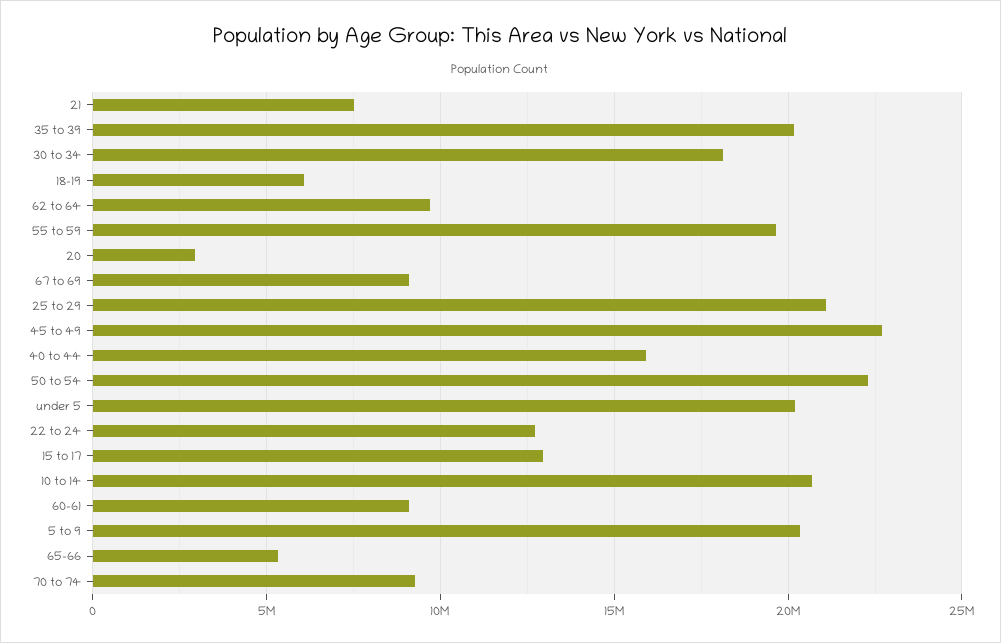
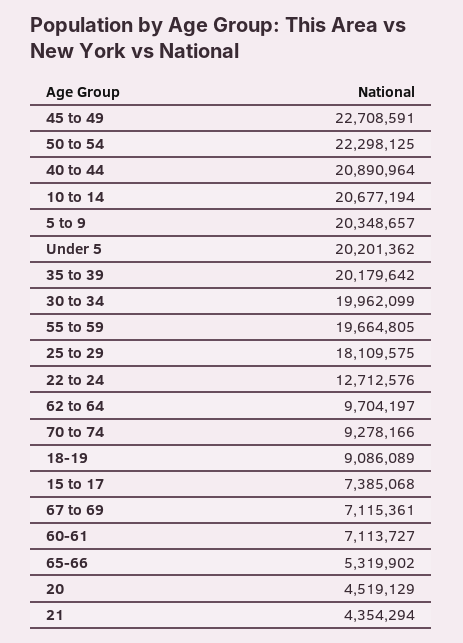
21: 7500000 -> 4354294
30 to 34: 18000000 -> 19962099
18-19: 6000000 -> 9086089
20: 3000000 -> 4519129
67 to 69: 9000000 -> 7115361
25 to 29: 21000000 -> 18109575
40 to 44: 16000000 -> 20890964
15 to 17: 13000000 -> 7385068
60-61: 9000000 -> 7113727

